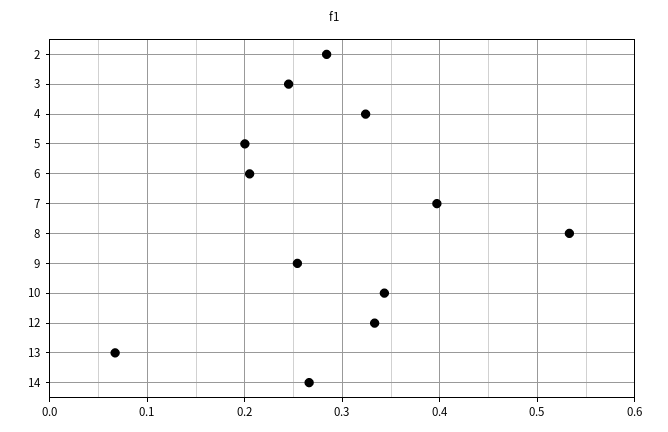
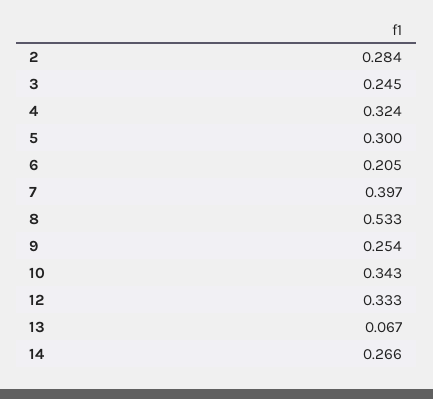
5: 0.2 -> 0.3

